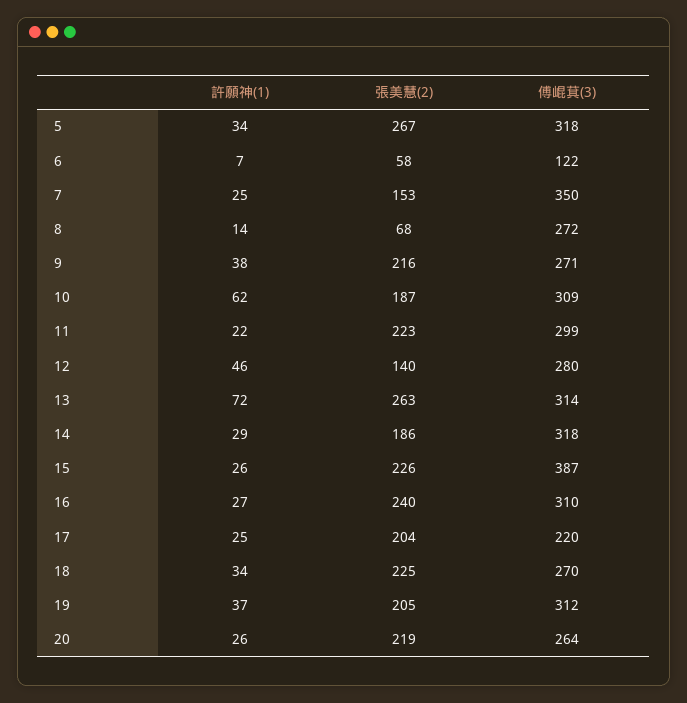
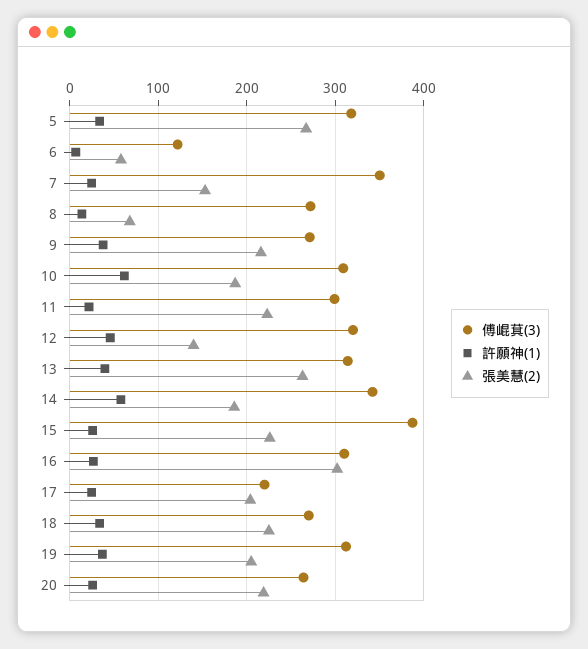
傅崐萁(3), 12: 280 -> 320
許願神(1), 13: 72 -> 40
許願神(1), 14: 29 -> 60
傅崐萁(3), 14: 318 -> 340
張美慧(2), 16: 240 -> 300

